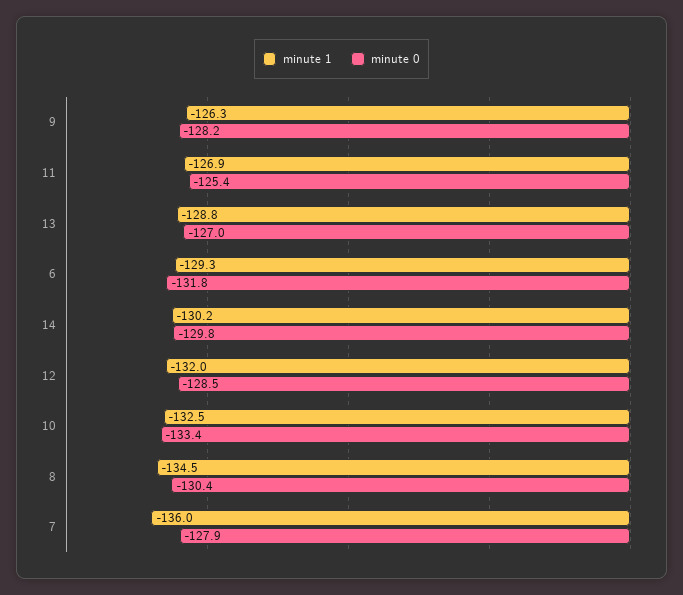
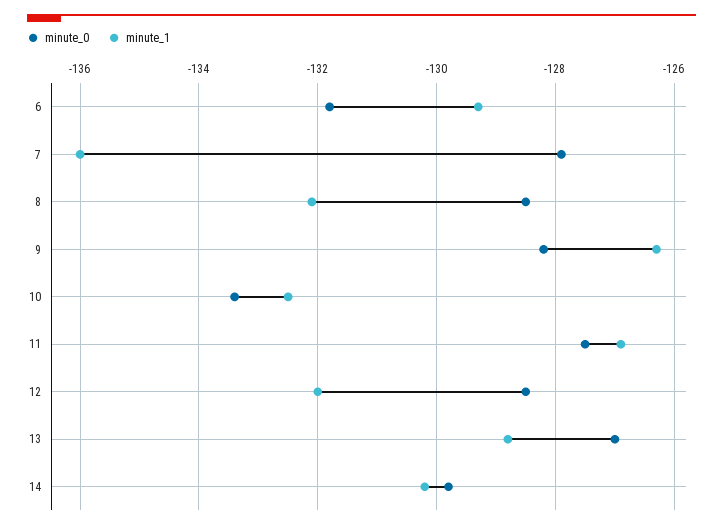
minute 0, 11: -125.4 -> -127.5
minute 1, 8: -134.5 -> -132
minute 0, 8: -130.4 -> -128.5

